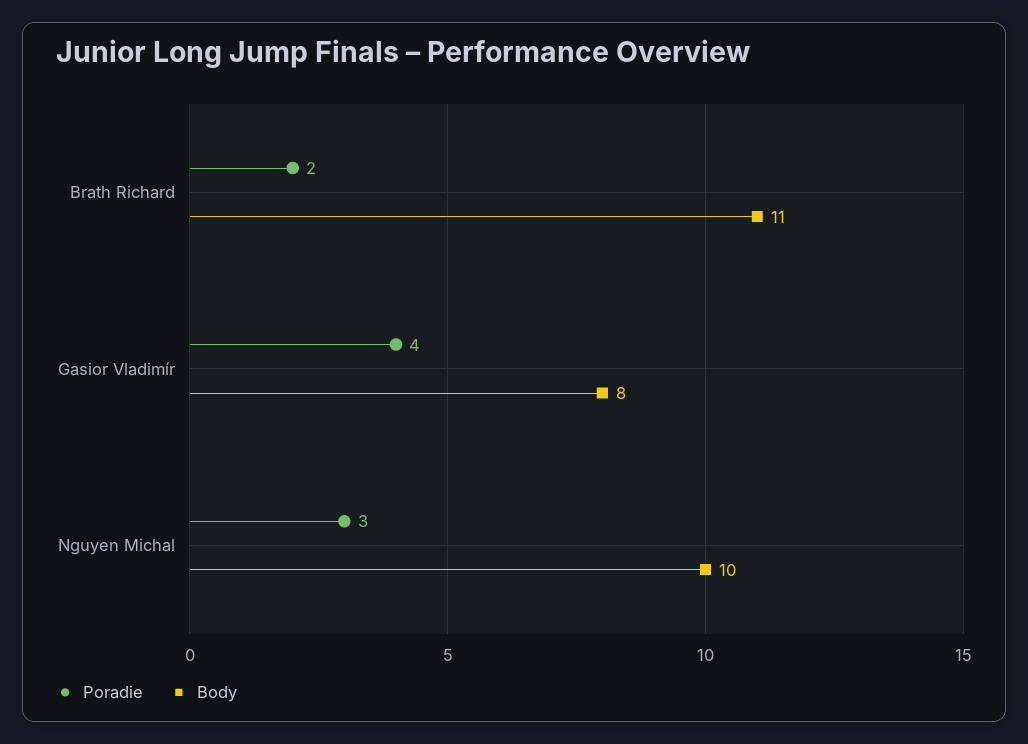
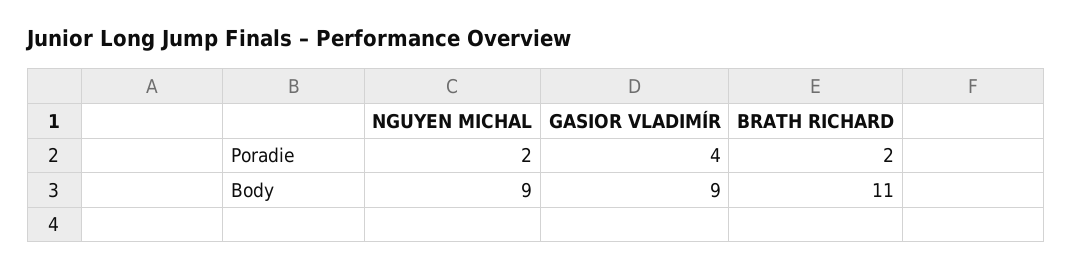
Body, Gasior Vladimír: 8 -> 9
Poradie, Nguyen Michal: 3 -> 2
Body, Nguyen Michal: 10 -> 9

